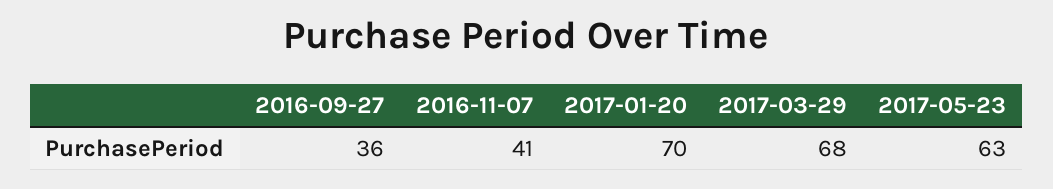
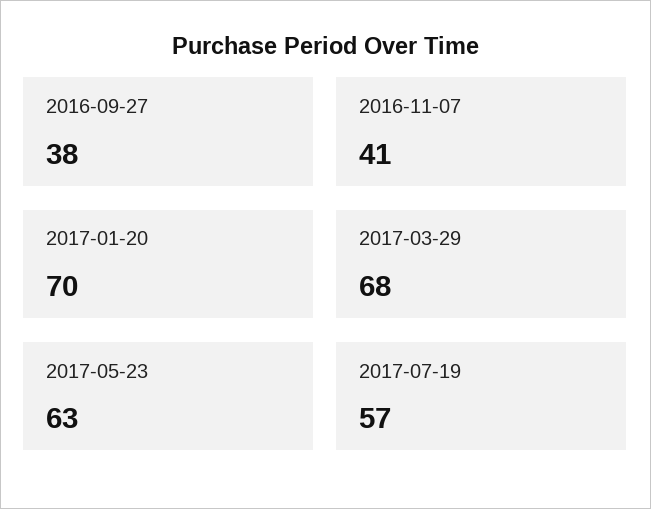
2016-09-27: 36 -> 38
2017-07-19: none -> 57

